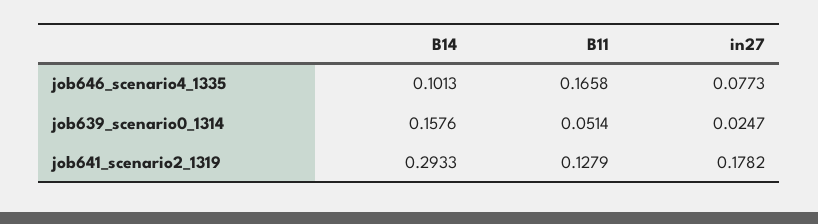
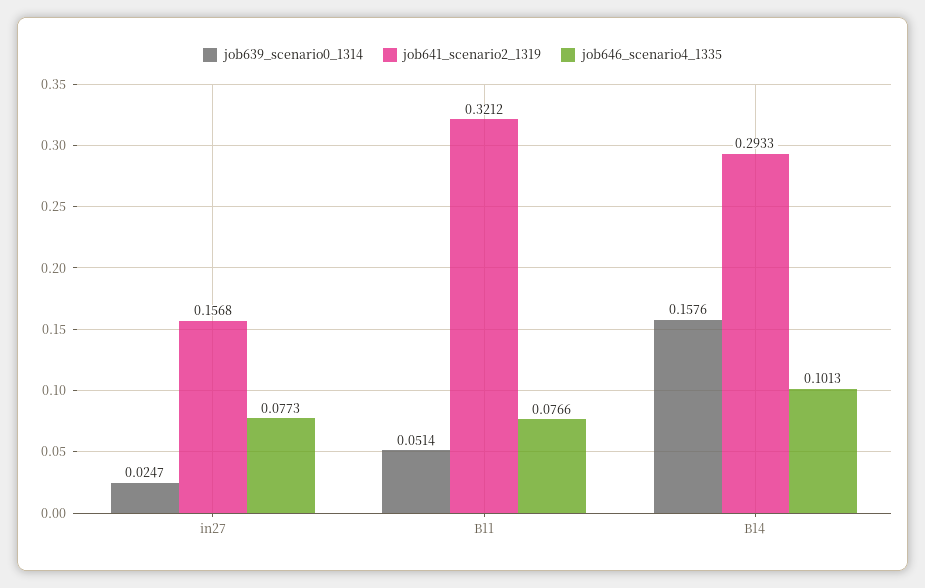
job646_scenario4_1335, B11: 0.1658 -> 0.0766
job641_scenario2_1319, B11: 0.1279 -> 0.3212
job641_scenario2_1319, in27: 0.1782 -> 0.1568

